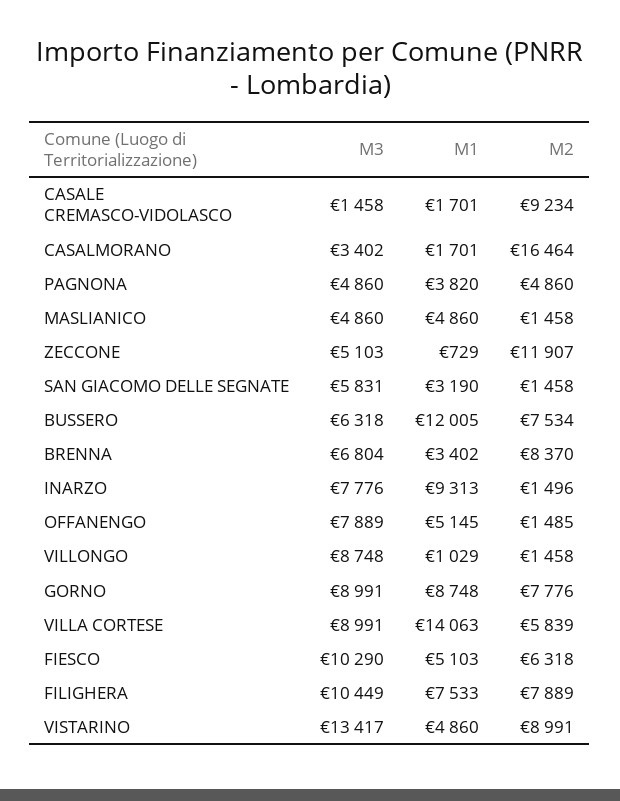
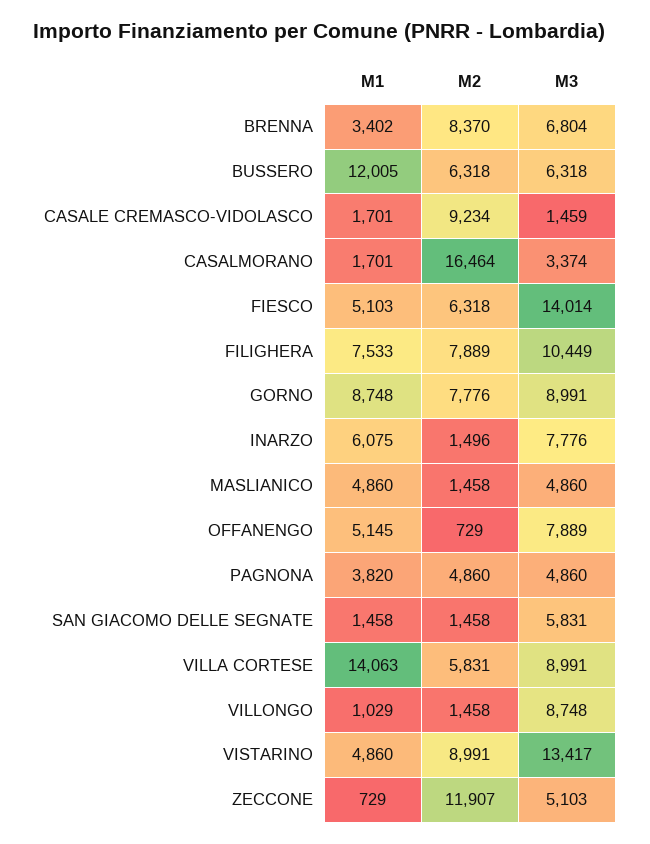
M3, CASALE CREMASCO-VIDOLASCO: 1458 -> 1459
M3, CASALMORANO: 3402 -> 3374
M1, SAN GIACOMO DELLE SEGNATE: 3190 -> 1458
M2, BUSSERO: 7534 -> 6318
M1, INARZO: 9313 -> 6075
M2, OFFANENGO: 1485 -> 729
M2, VILLA CORTESE: 5839 -> 5831
M3, FIESCO: 10290 -> 14014

